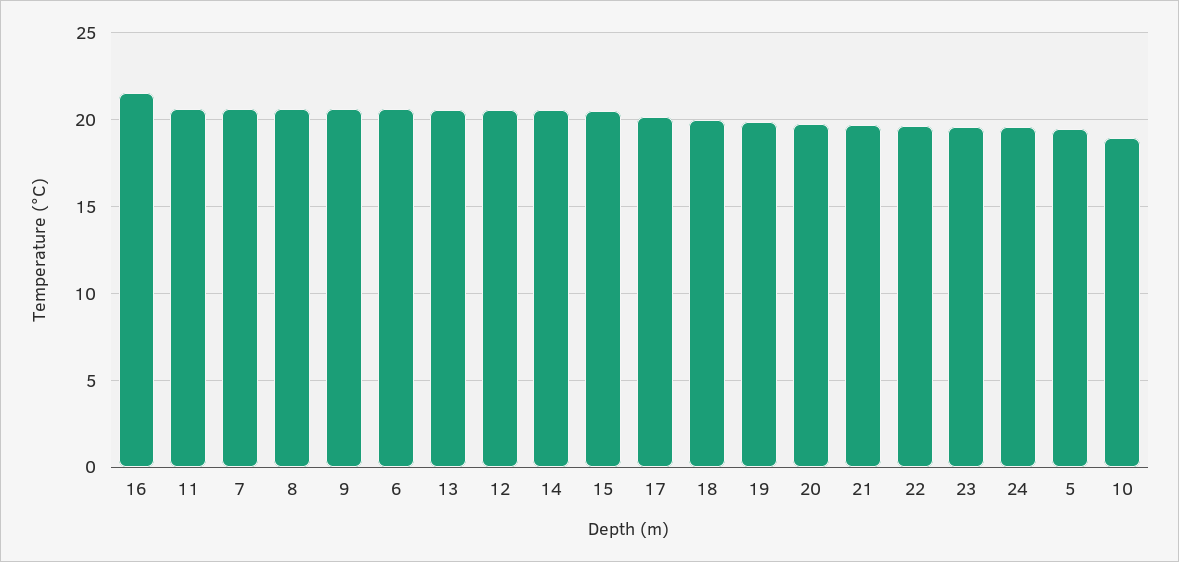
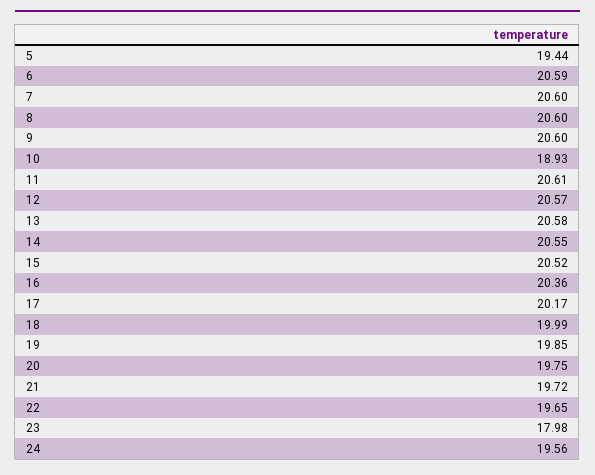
16: 21.5 -> 20.36
23: 19.5 -> 17.98

